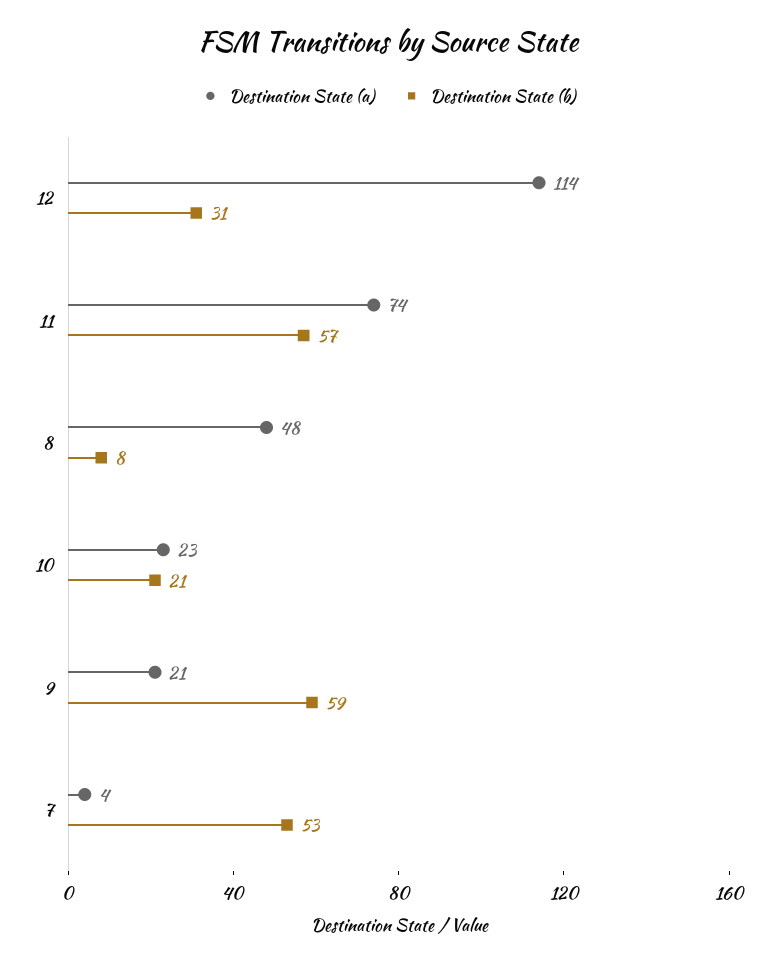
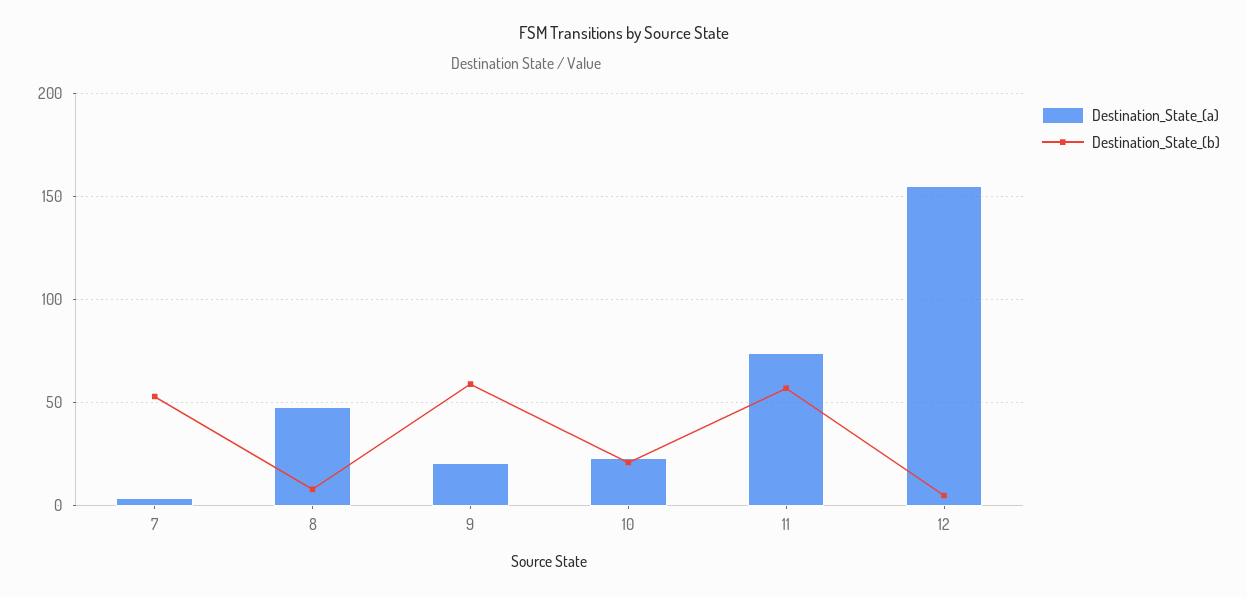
Destination State (a), 12: 114 -> 155
Destination State (b), 12: 31 -> 5

